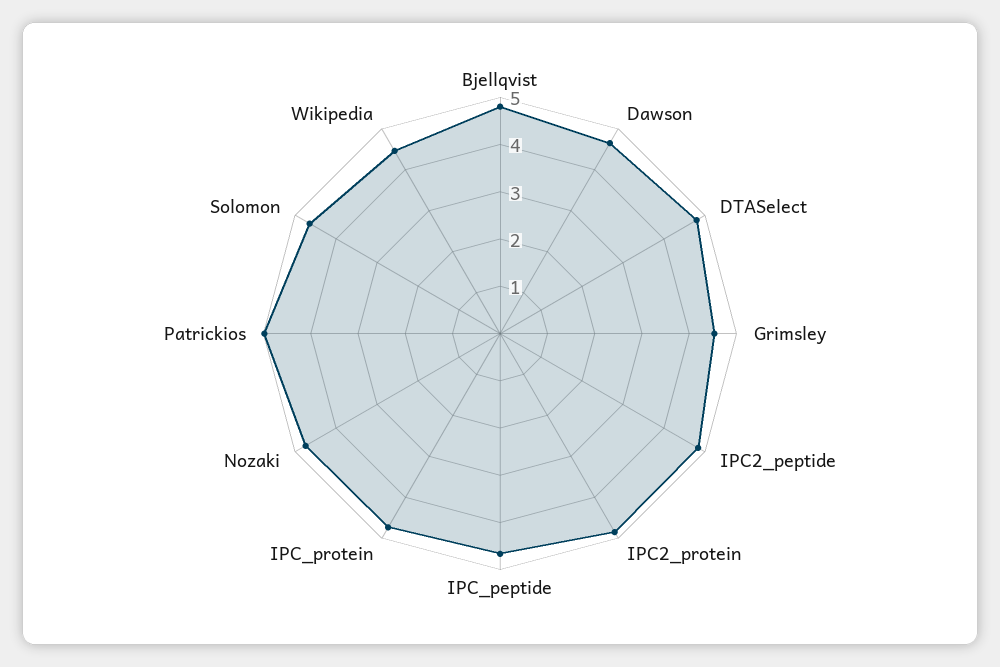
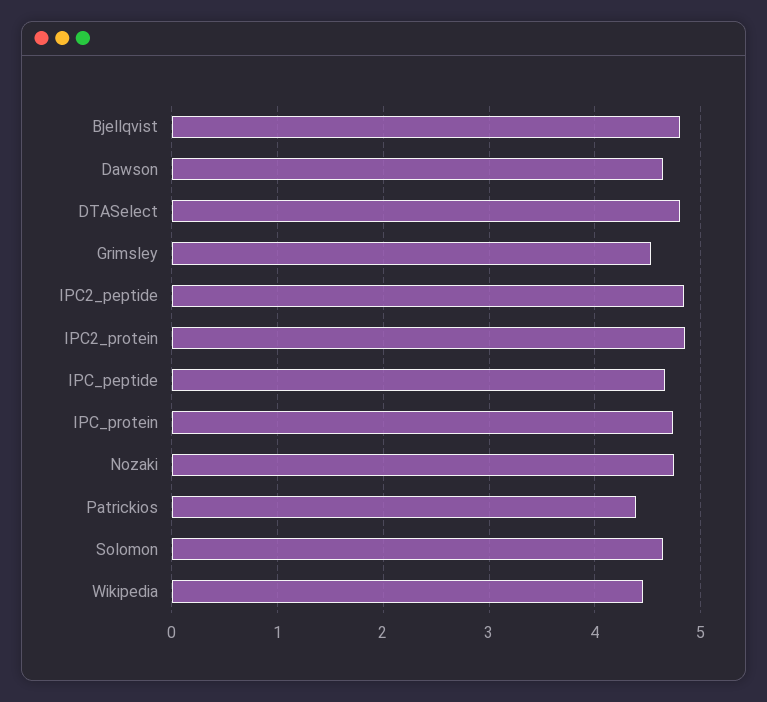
Patrickios: 5 -> 4.4

